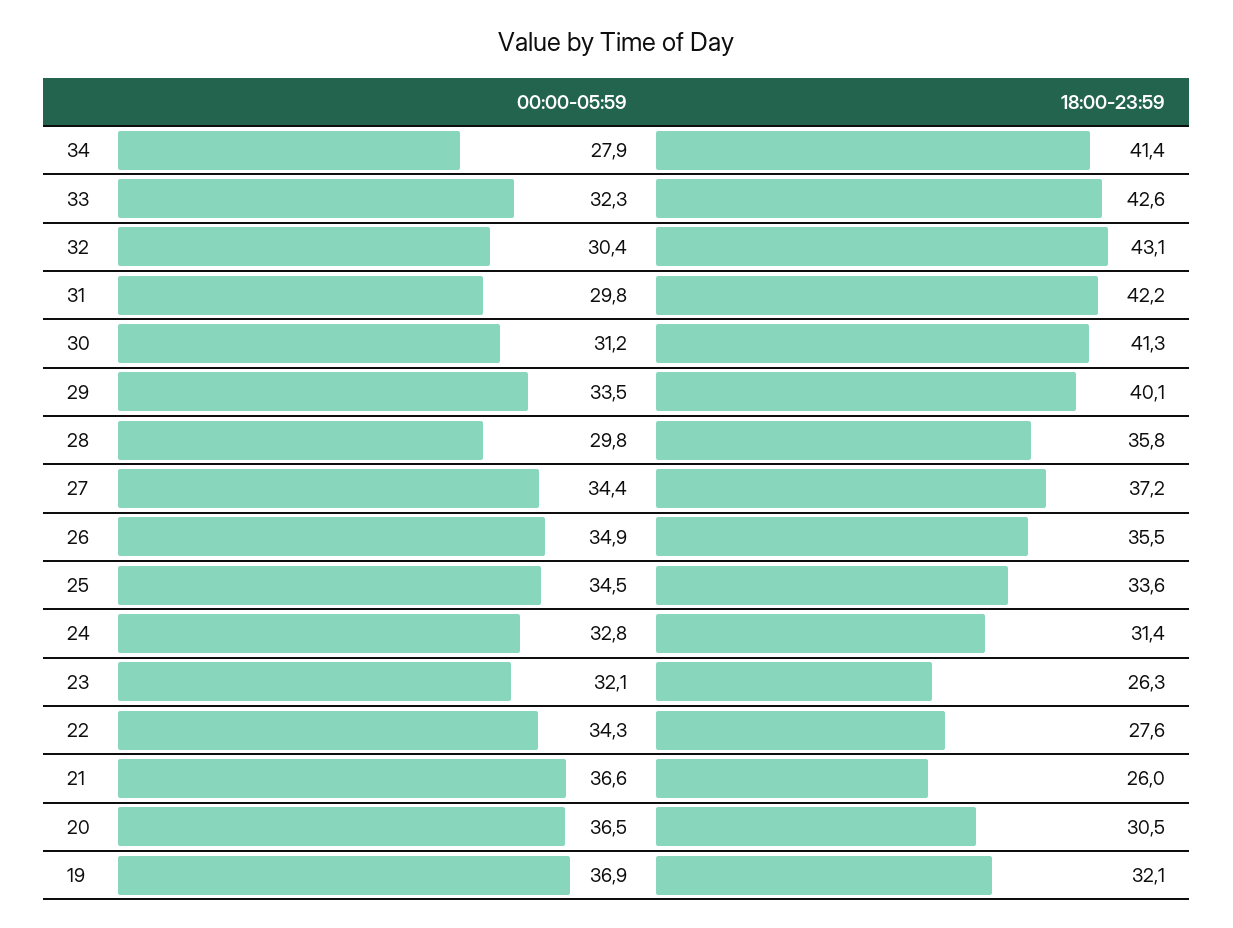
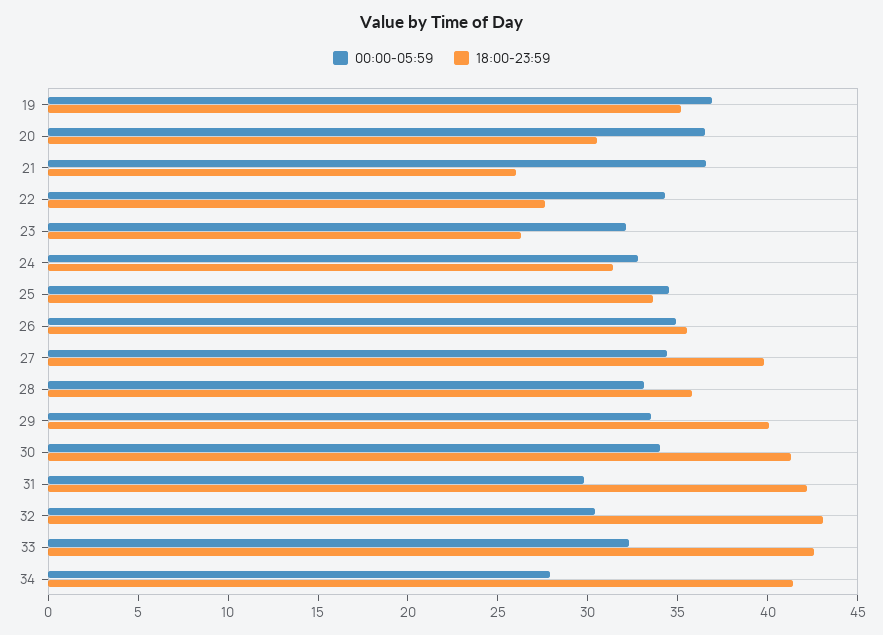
00:00-05:59, 30: 31.2 -> 34
00:00-05:59, 28: 29.8 -> 33
18:00-23:59, 27: 37.2 -> 40
18:00-23:59, 19: 32.1 -> 35

